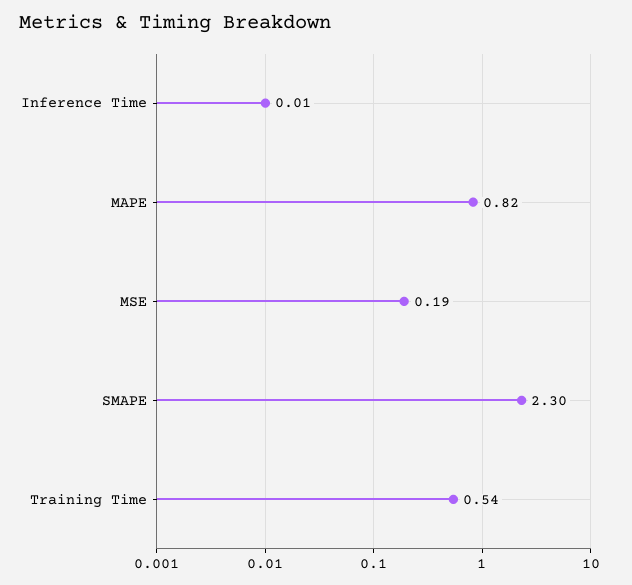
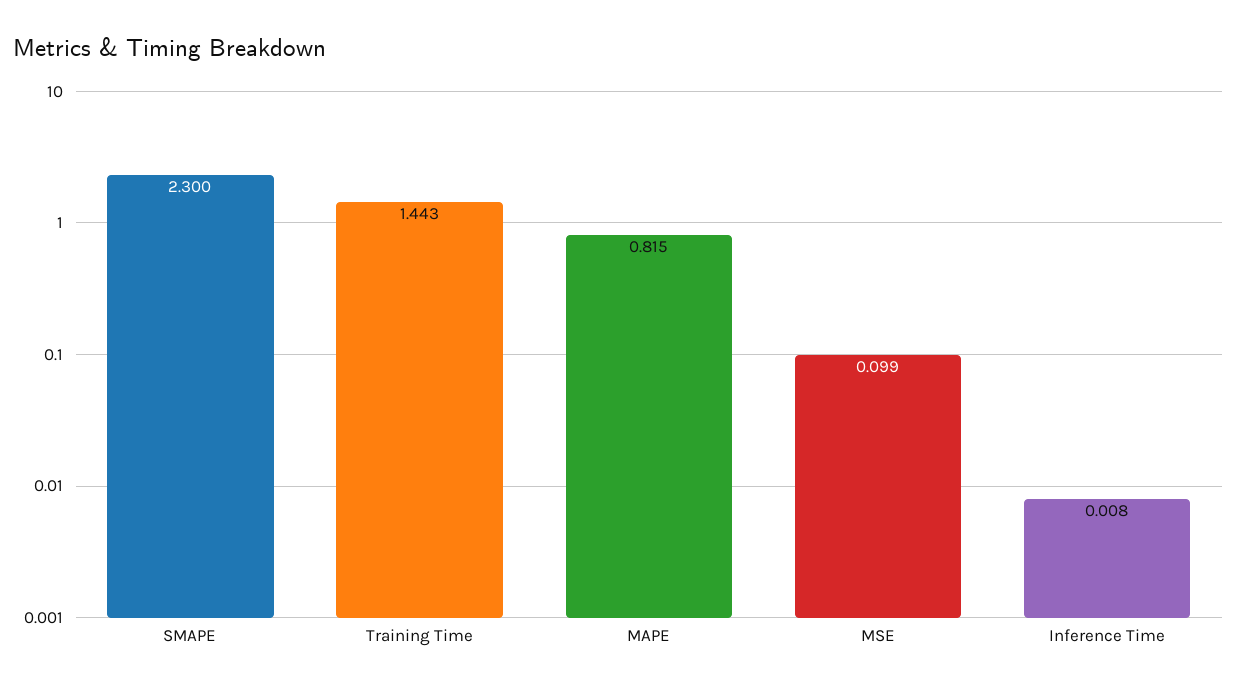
MSE: 0.19 -> 0.099
Training Time: 0.54 -> 1.443

